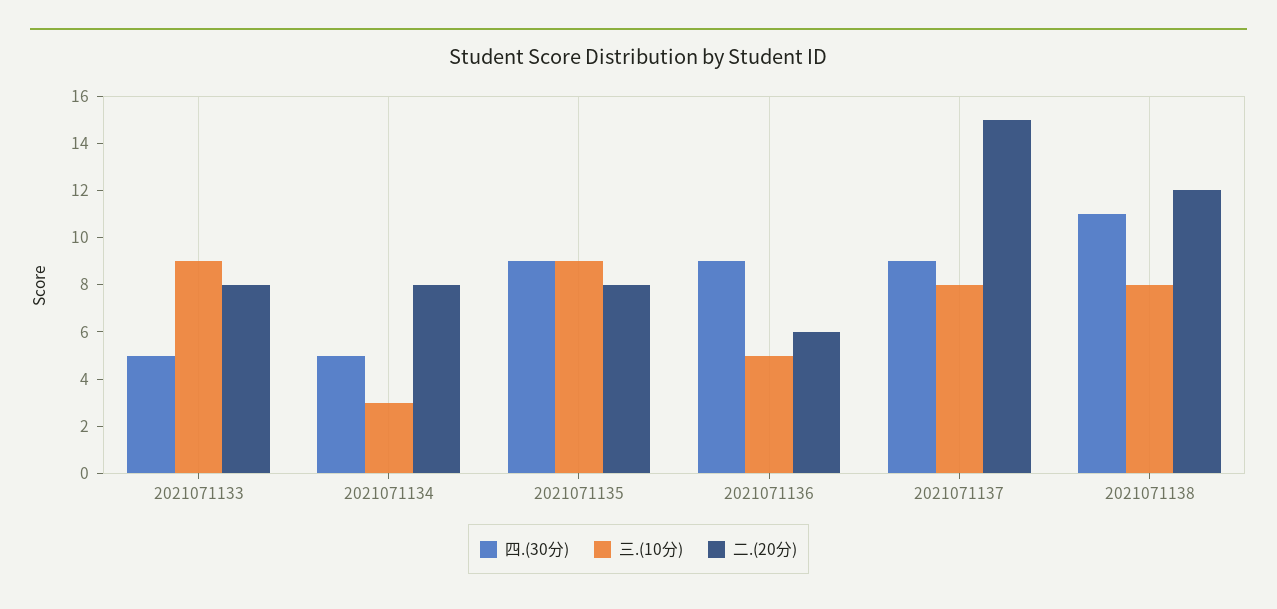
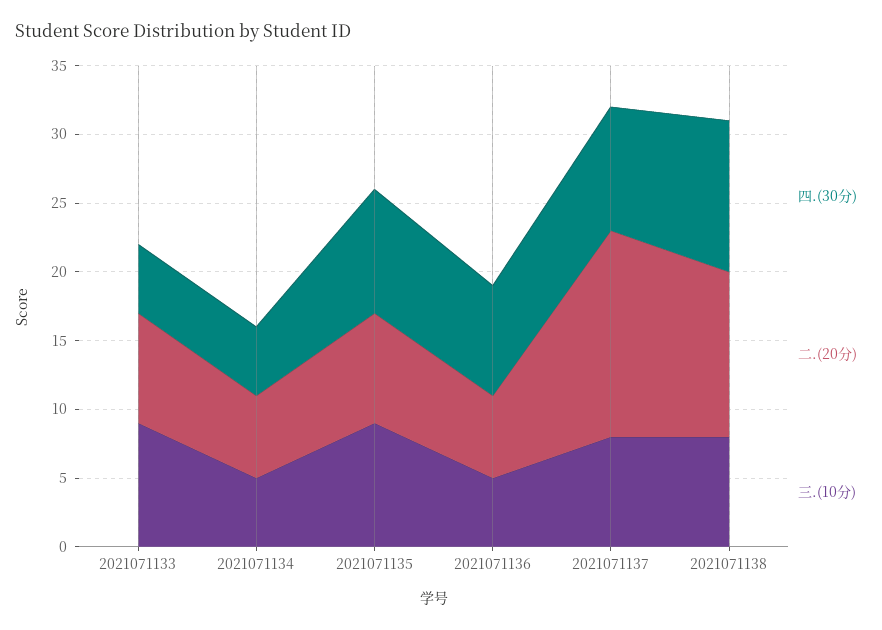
三.(10分), 2021071134: 3 -> 5
二.(20分), 2021071134: 8 -> 6
四.(30分), 2021071136: 9 -> 8

